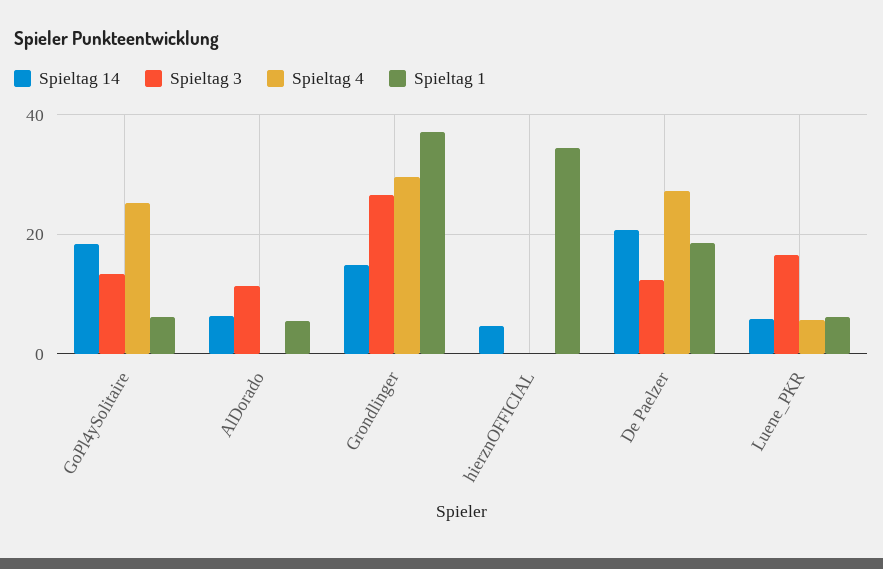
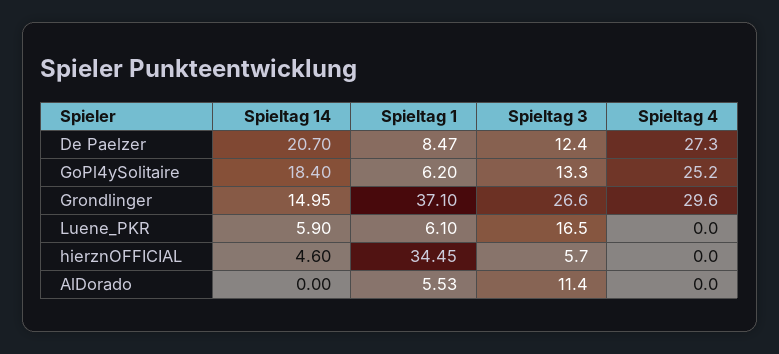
Spieltag 14, AlDorado: 6 -> 0
Spieltag 3, hierznOFFICIAL: 0 -> 5.7
Spieltag 1, De Paelzer: 18 -> 8.47
Spieltag 4, Luene_PKR: 6 -> 0

